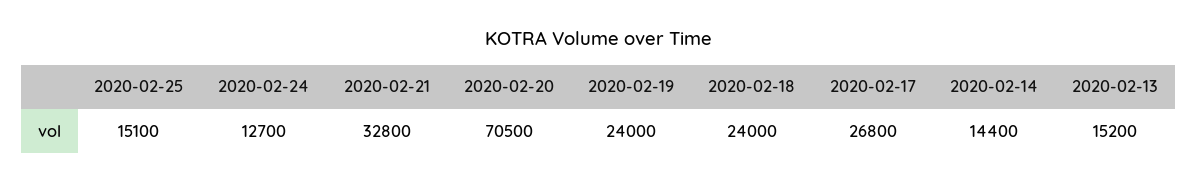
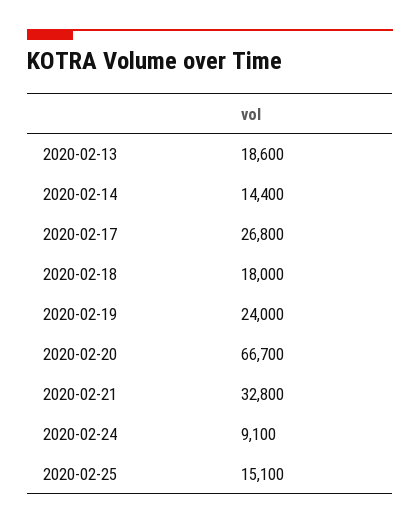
2020-02-24: 12700 -> 9100
2020-02-20: 70500 -> 66700
2020-02-18: 24000 -> 18000
2020-02-13: 15200 -> 18600

